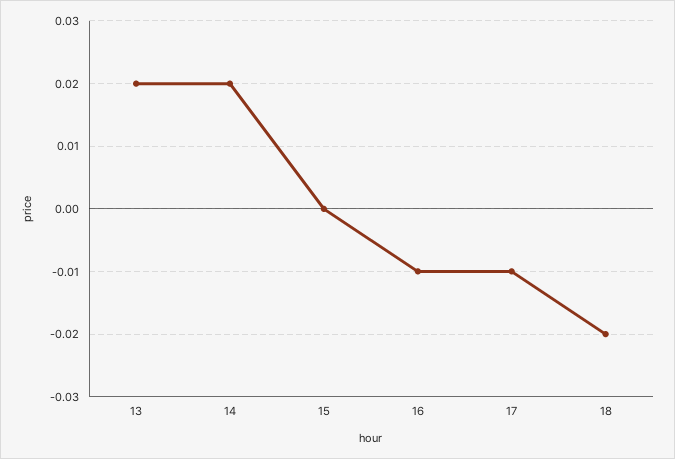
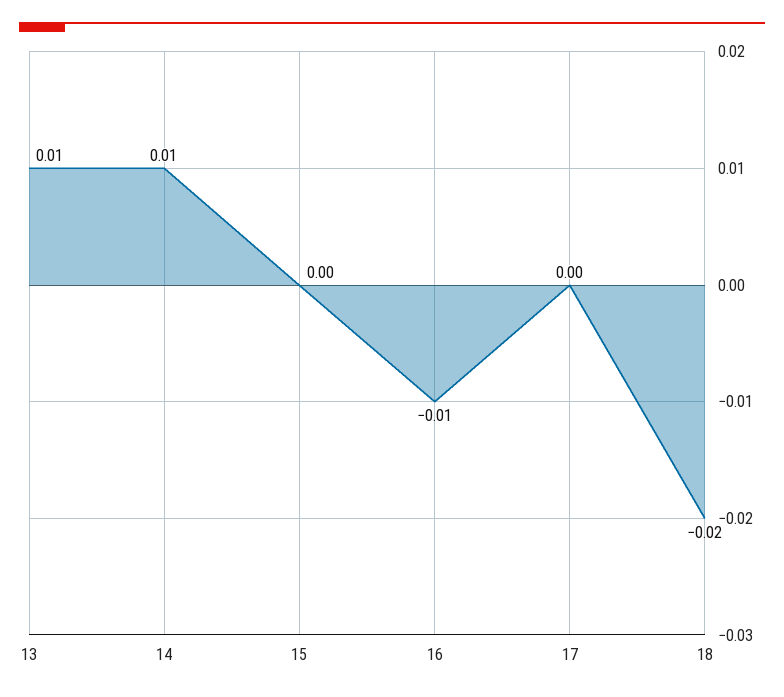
13: 0.02 -> 0.01
14: 0.02 -> 0.01
17: -0.01 -> 0

